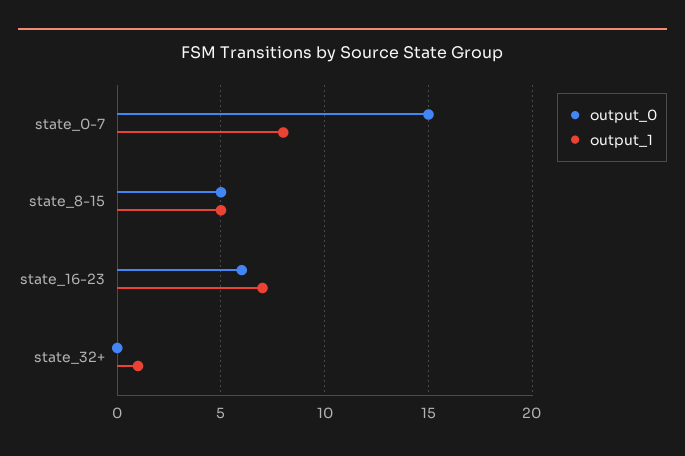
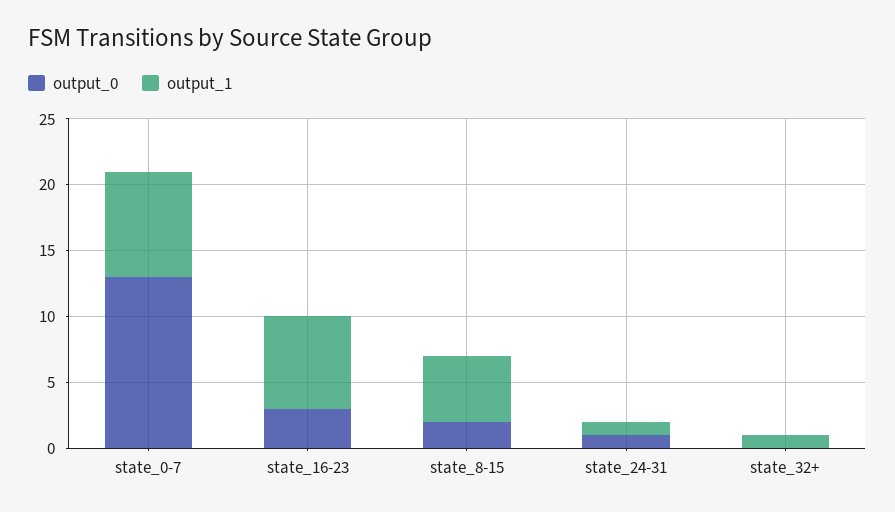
output_0, state_0-7: 15 -> 13
output_0, state_8-15: 5 -> 2
output_0, state_16-23: 6 -> 3
output_0, state_24-31: none -> 1
output_1, state_24-31: none -> 1

